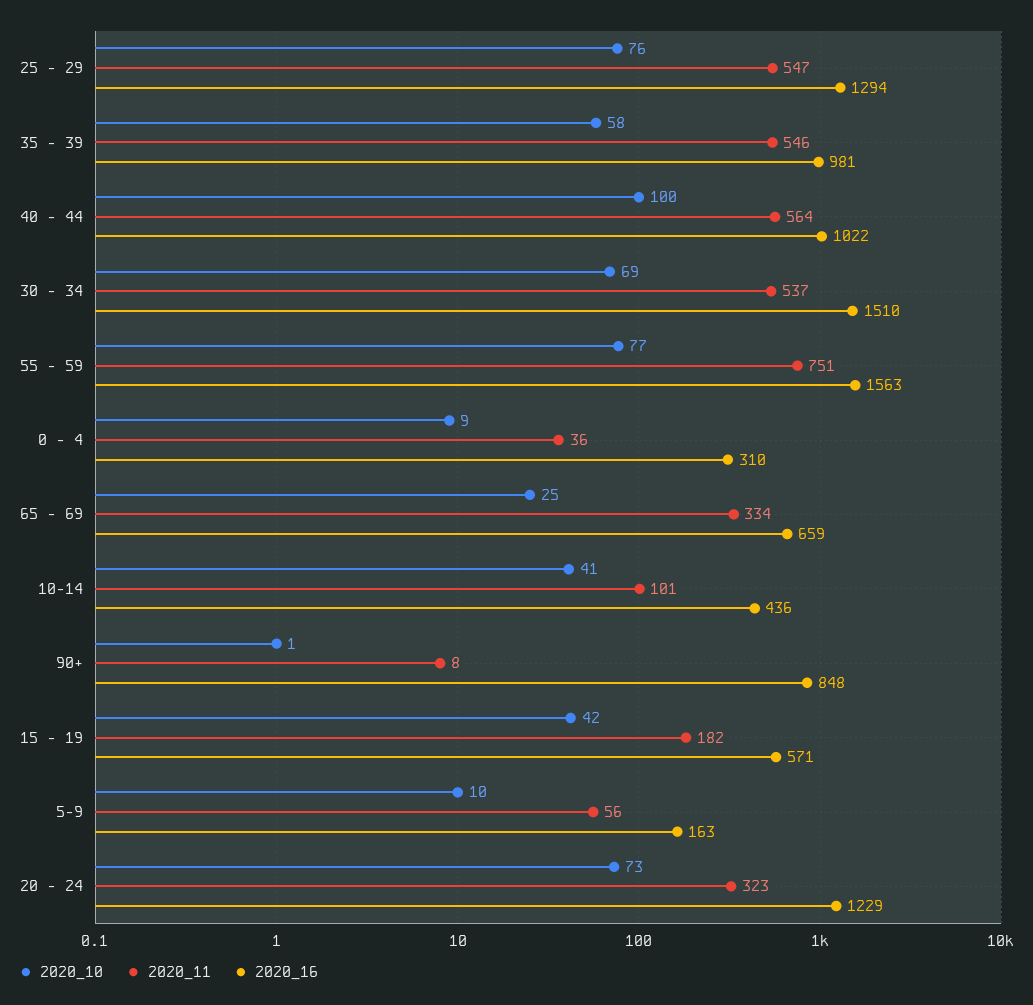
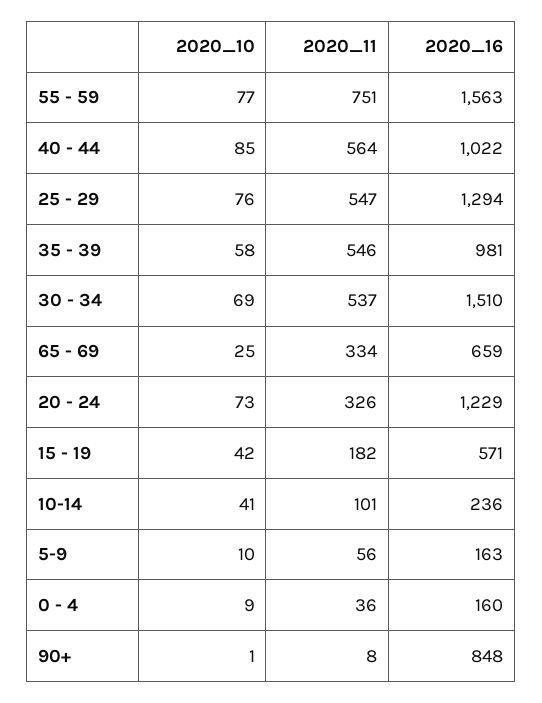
2020_10, 40 - 44: 100 -> 85
2020_16, 0 - 4: 310 -> 160
2020_16, 10-14: 436 -> 236
2020_11, 20 - 24: 323 -> 326

